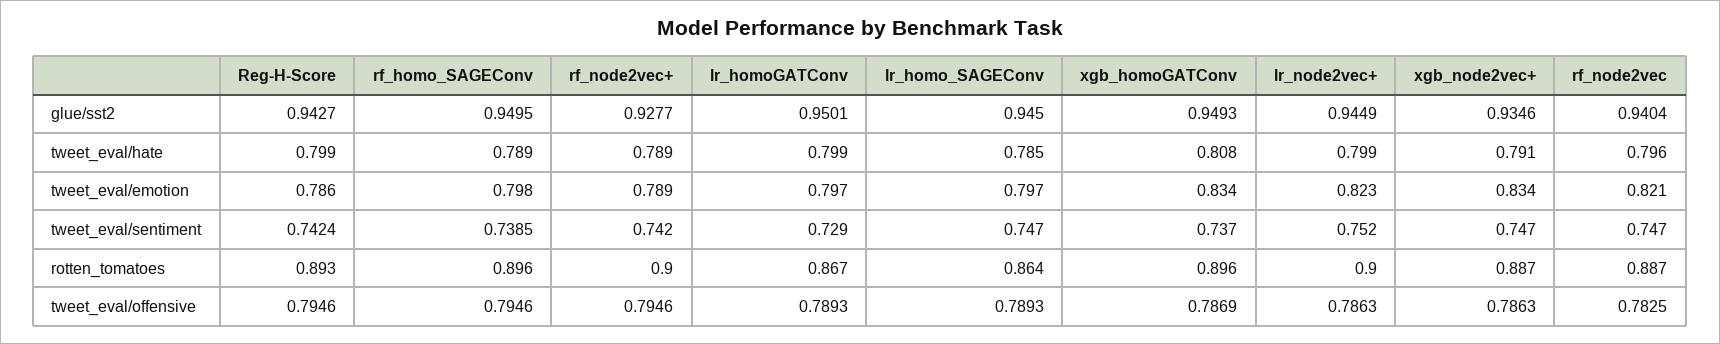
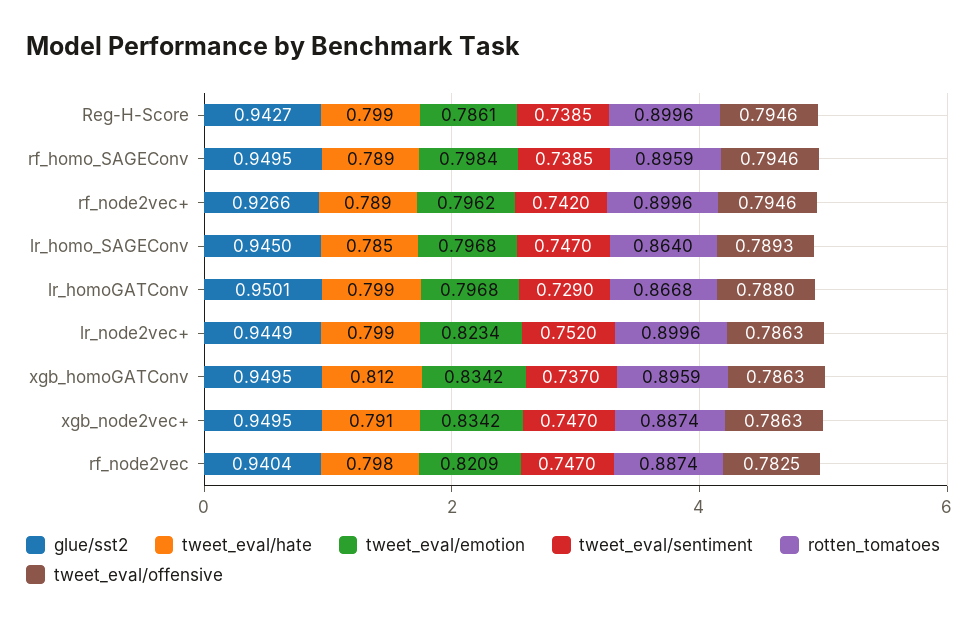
glue/sst2, rf_node2vec+: 0.9277 -> 0.9266
glue/sst2, xgb_homoGATConv: 0.9493 -> 0.9495
glue/sst2, xgb_node2vec+: 0.9346 -> 0.9495
tweet_eval/hate, xgb_homoGATConv: 0.808 -> 0.812
tweet_eval/hate, rf_node2vec: 0.796 -> 0.798
tweet_eval/emotion, rf_node2vec+: 0.789 -> 0.7962
tweet_eval/sentiment, Reg-H-Score: 0.7424 -> 0.7385
rotten_tomatoes, Reg-H-Score: 0.893 -> 0.8996
tweet_eval/offensive, lr_homoGATConv: 0.7893 -> 0.788
tweet_eval/offensive, xgb_homoGATConv: 0.7869 -> 0.7863

